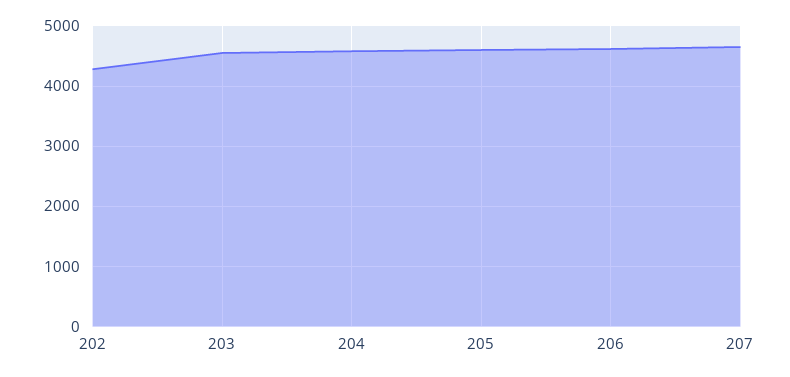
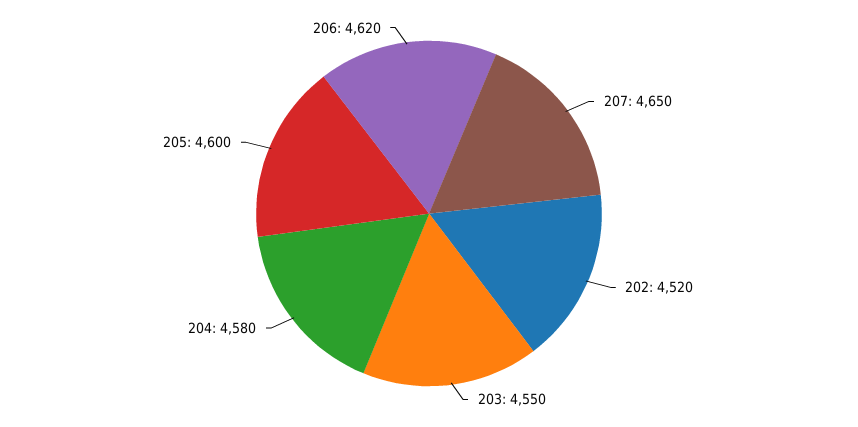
202: 4300 -> 4520

